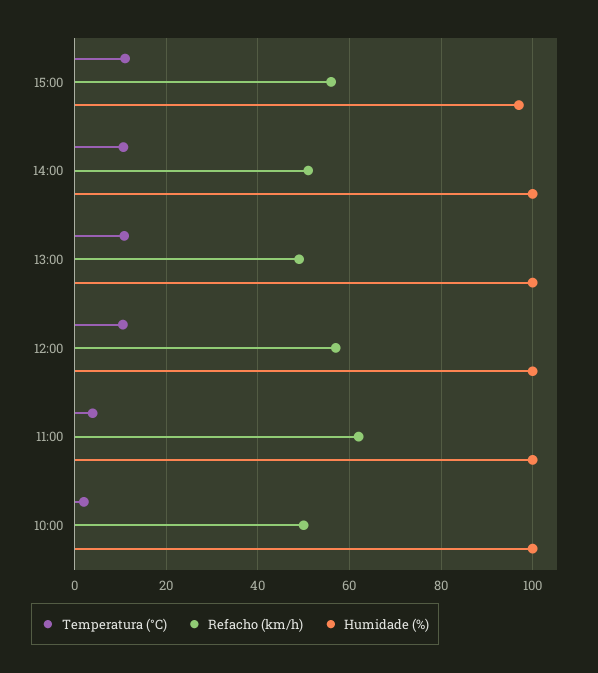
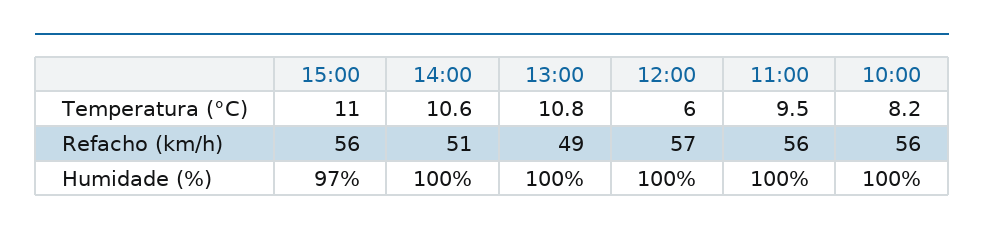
Temperatura (°C), 12:00: 10 -> 6
Temperatura (°C), 11:00: 4 -> 9.5
Refacho (km/h), 11:00: 62 -> 56
Temperatura (°C), 10:00: 2 -> 8.2
Refacho (km/h), 10:00: 50 -> 56

